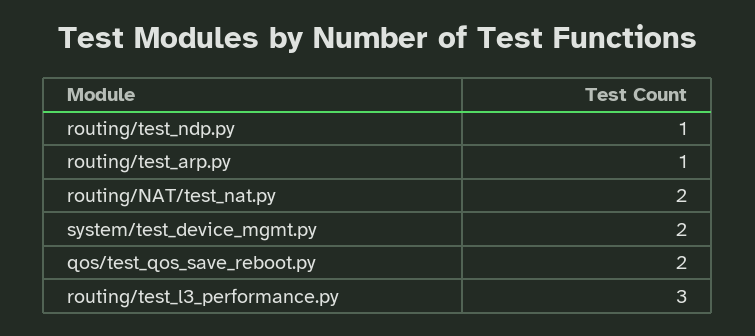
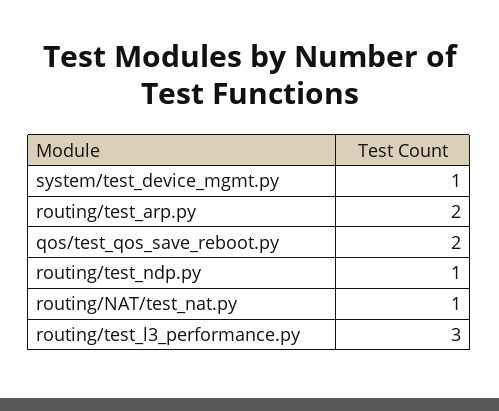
routing/test_arp.py: 1 -> 2
routing/NAT/test_nat.py: 2 -> 1
system/test_device_mgmt.py: 2 -> 1

